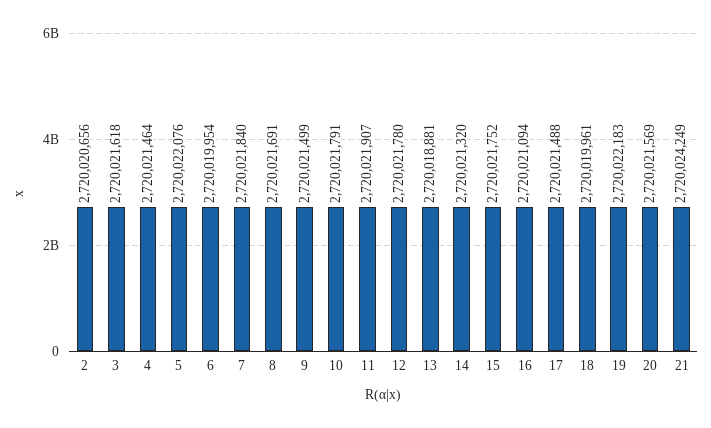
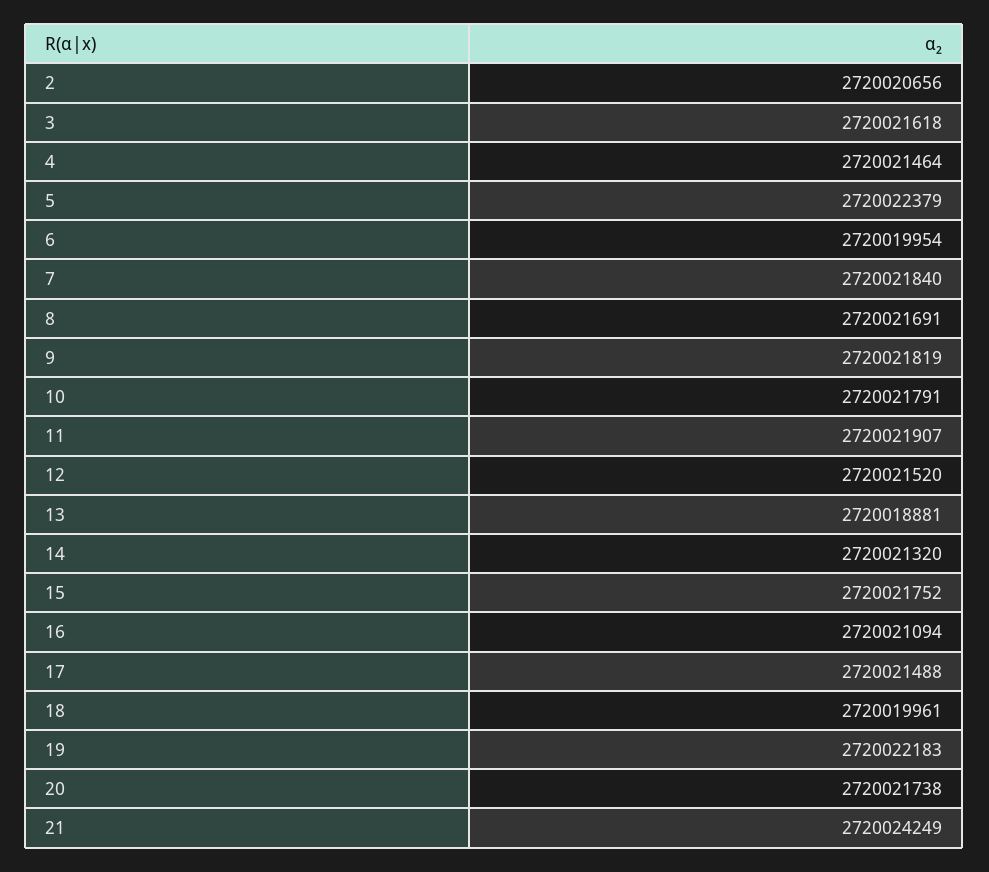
5: 2720022076 -> 2720022379
9: 2720021499 -> 2720021819
12: 2720021780 -> 2720021520
20: 2720021569 -> 2720021738

